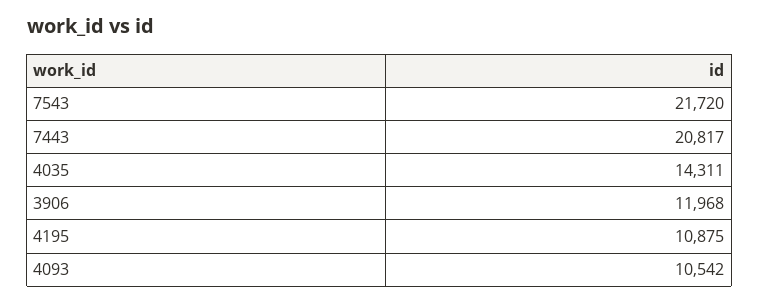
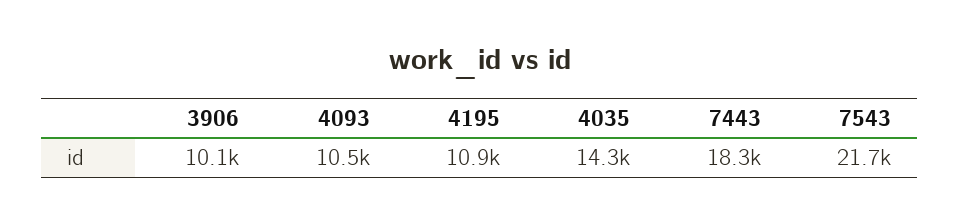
7443: 20817 -> 18300
3906: 11968 -> 10100

